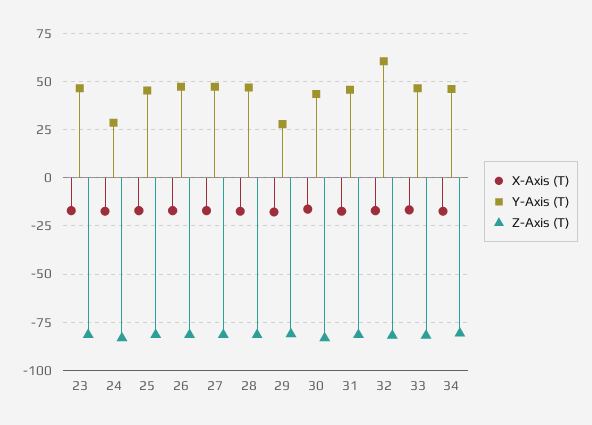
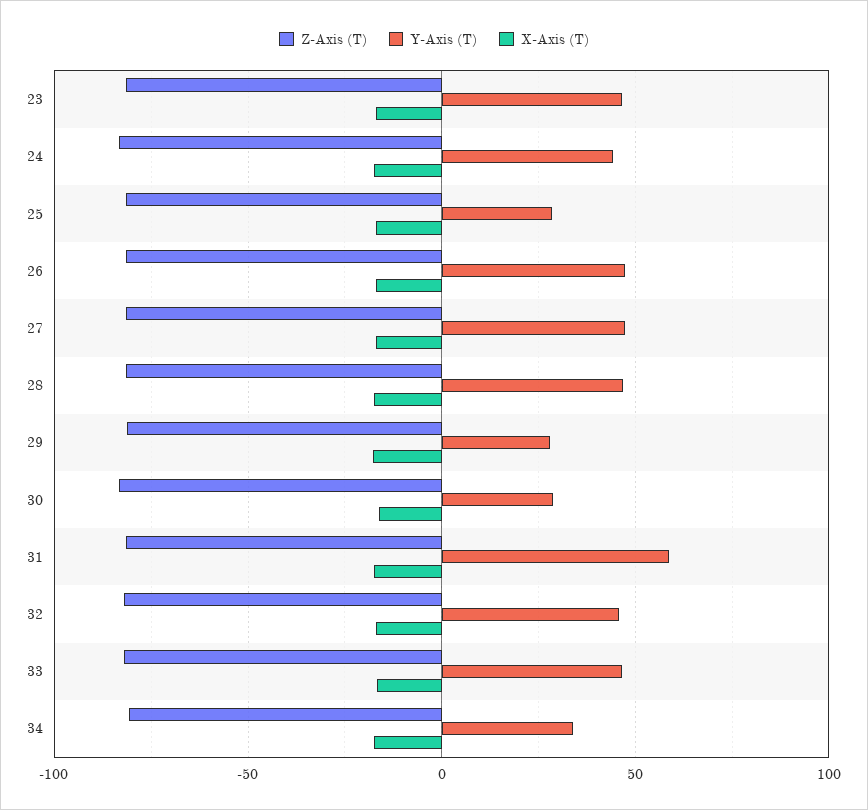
Y-Axis (T), 24: 30 -> 45
Y-Axis (T), 25: 45 -> 30
Y-Axis (T), 30: 45 -> 30
Y-Axis (T), 31: 45 -> 60
Y-Axis (T), 32: 60 -> 45
Y-Axis (T), 34: 45 -> 35

